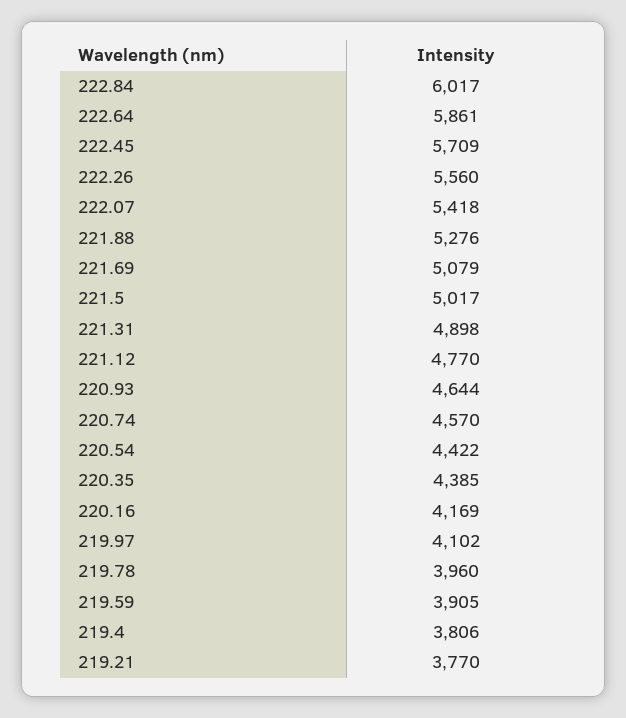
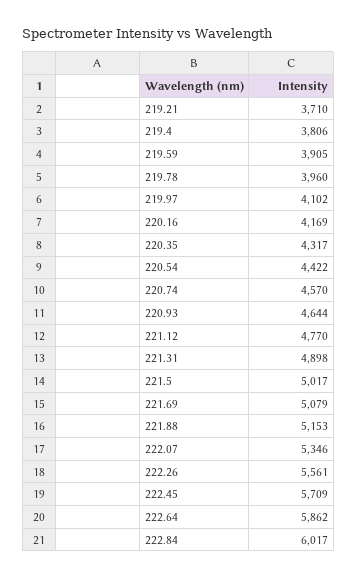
222.64: 5861 -> 5862
222.26: 5560 -> 5561
222.07: 5418 -> 5346
221.88: 5276 -> 5153
220.35: 4385 -> 4317
219.21: 3770 -> 3710

